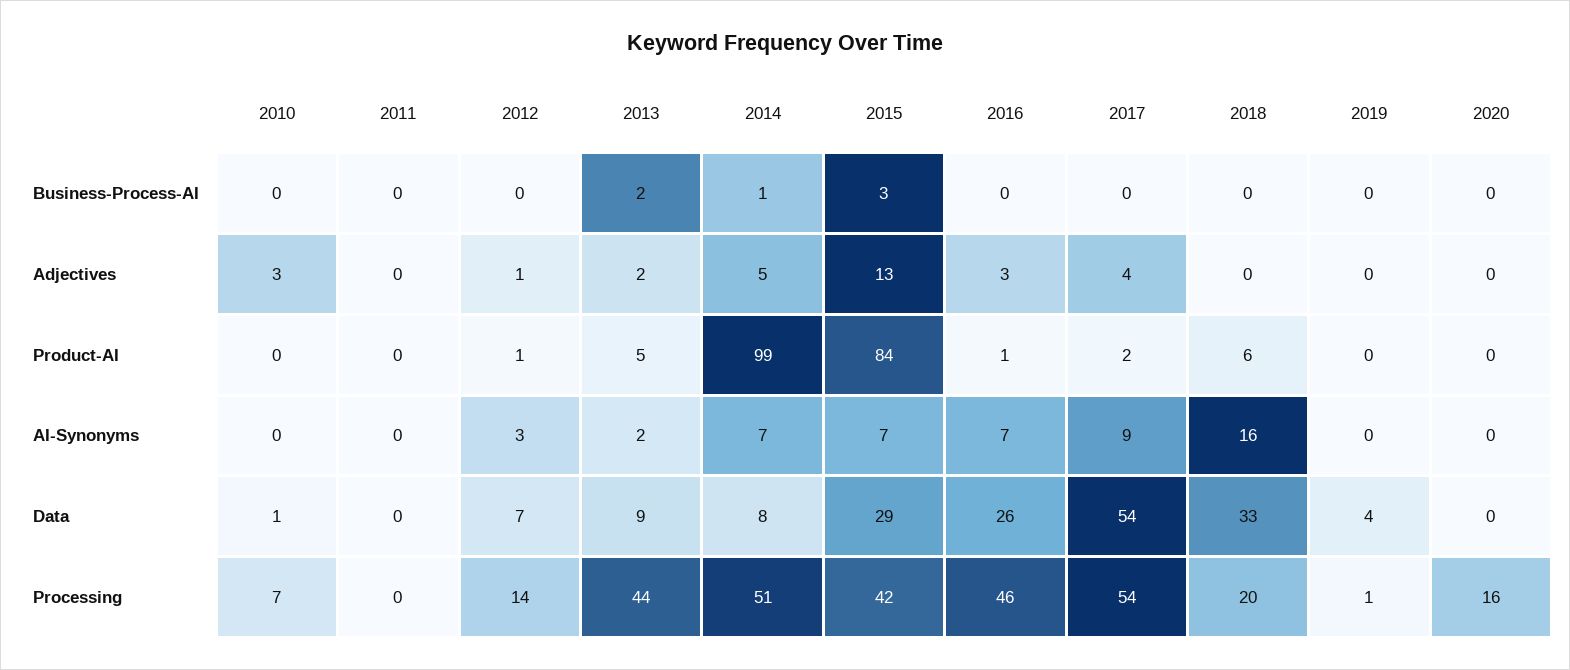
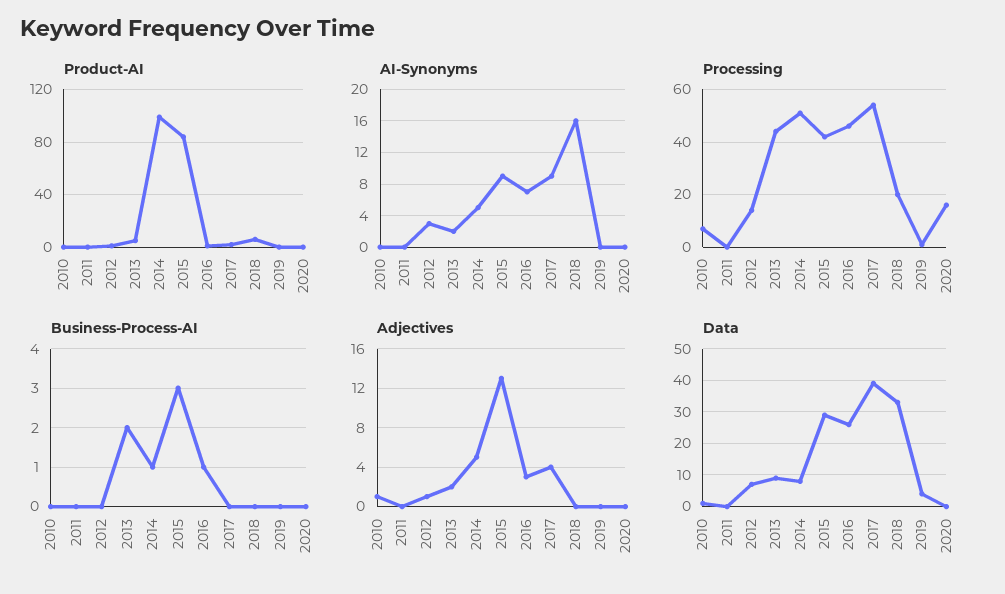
Business-Process-AI, 2016: 0 -> 1
Adjectives, 2010: 3 -> 1
AI-Synonyms, 2014: 7 -> 5
AI-Synonyms, 2015: 7 -> 9
Data, 2017: 54 -> 40

